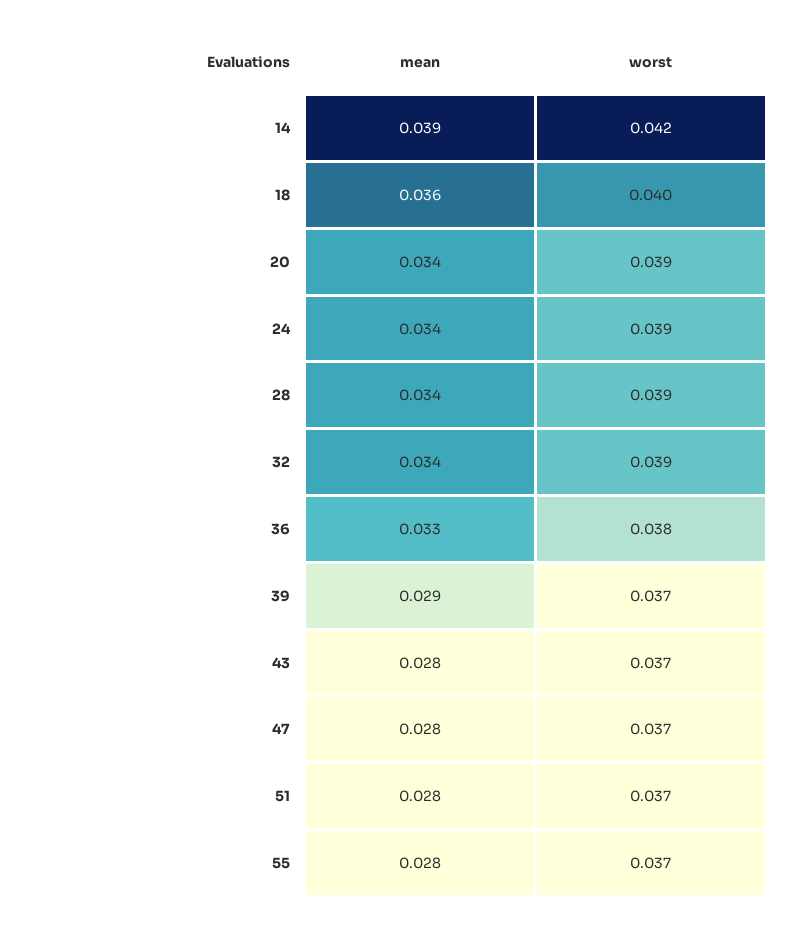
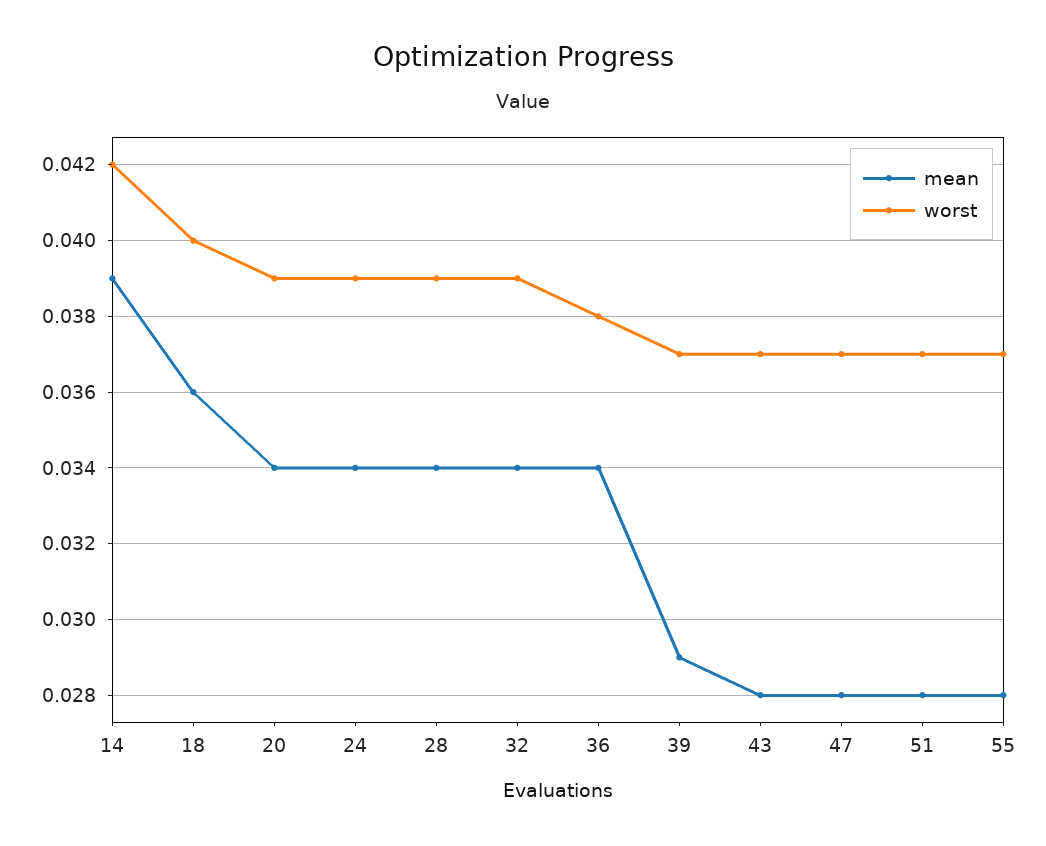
mean, 36: 0.033 -> 0.034

